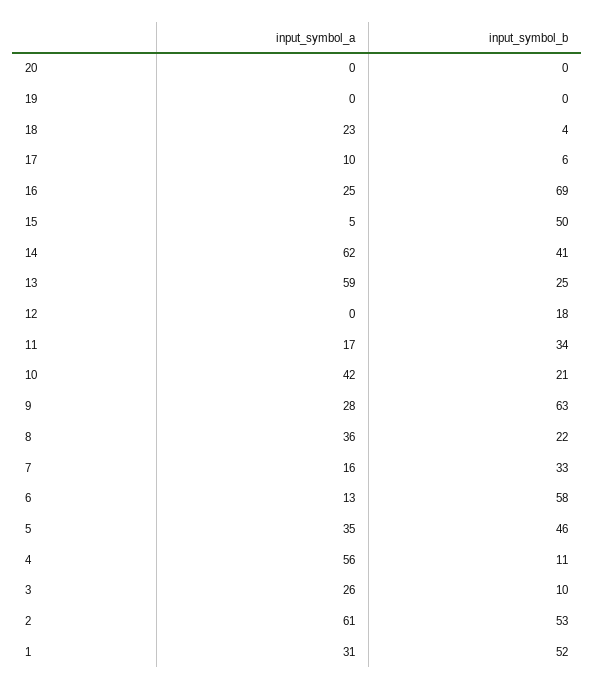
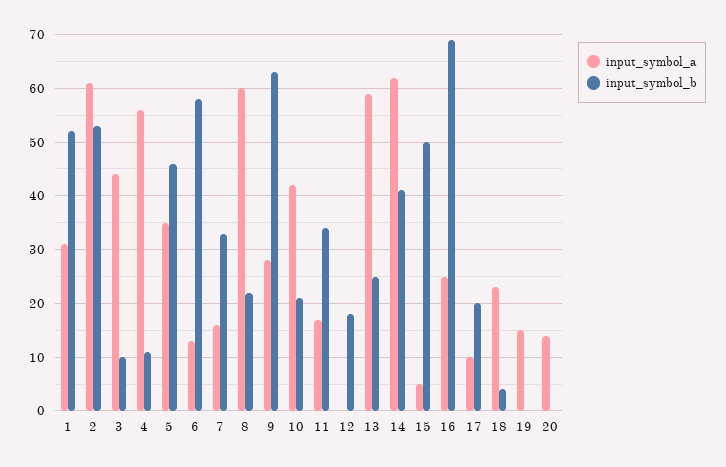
input_symbol_a, 20: 0 -> 15
input_symbol_a, 19: 0 -> 15
input_symbol_b, 17: 6 -> 20
input_symbol_a, 8: 36 -> 60
input_symbol_a, 3: 26 -> 45

